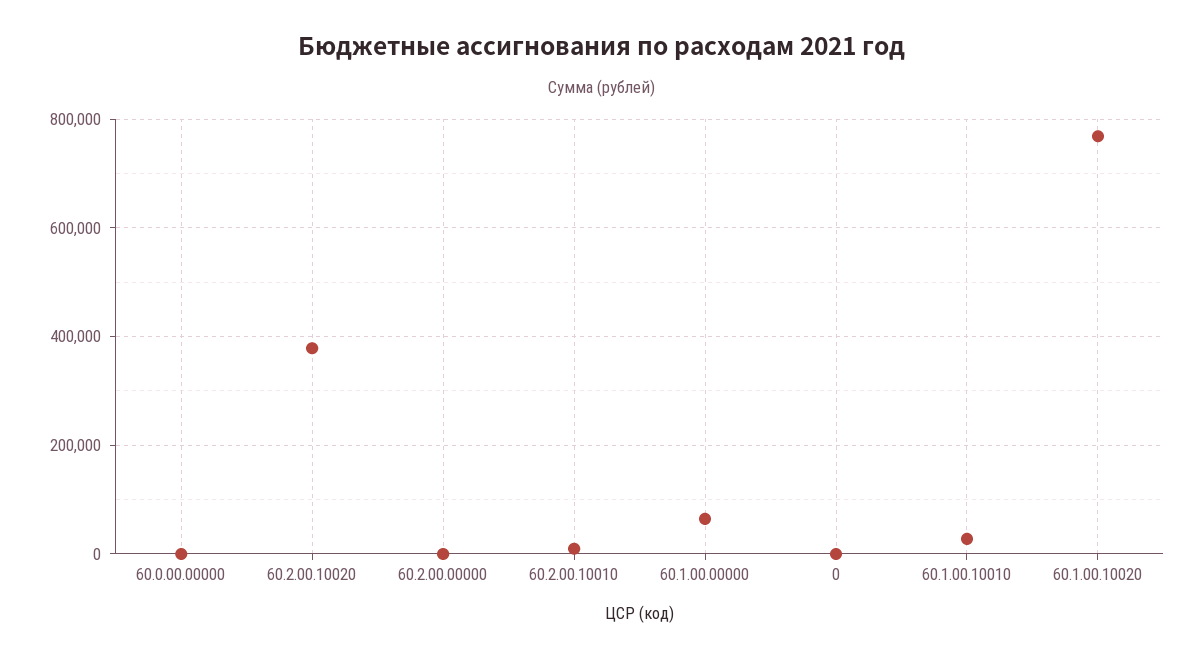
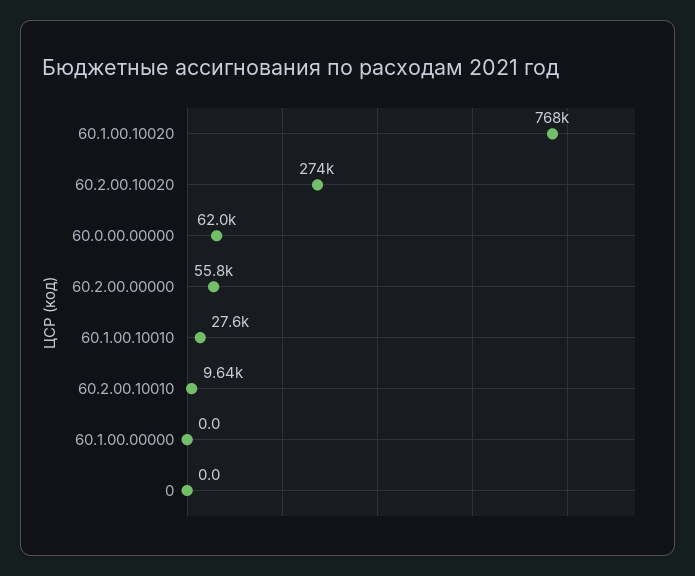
60.0.00.00000: 0 -> 62000
60.2.00.10020: 380000 -> 274000
60.2.00.00000: 0 -> 55800
60.1.00.00000: 60000 -> 0

